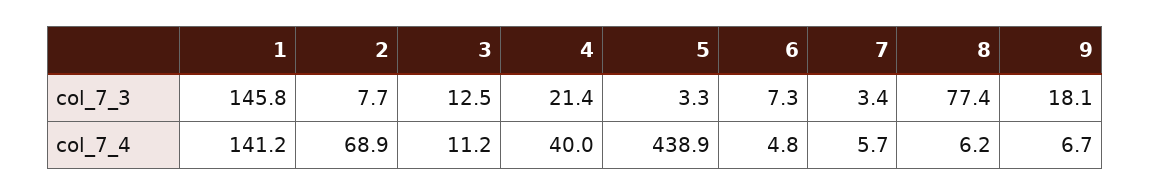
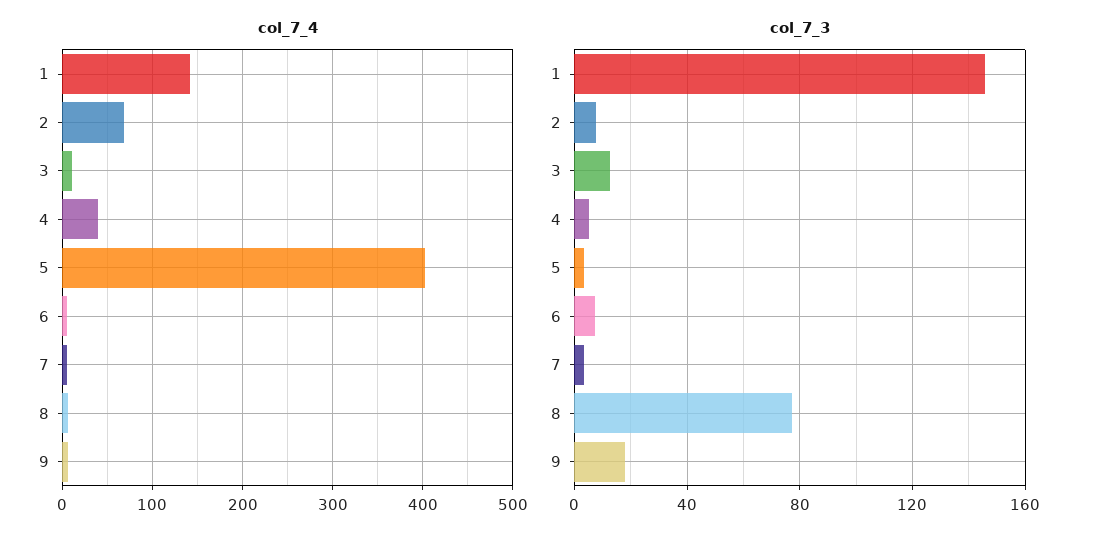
col_7_3, 4: 21.4 -> 5
col_7_4, 5: 438.9 -> 400

